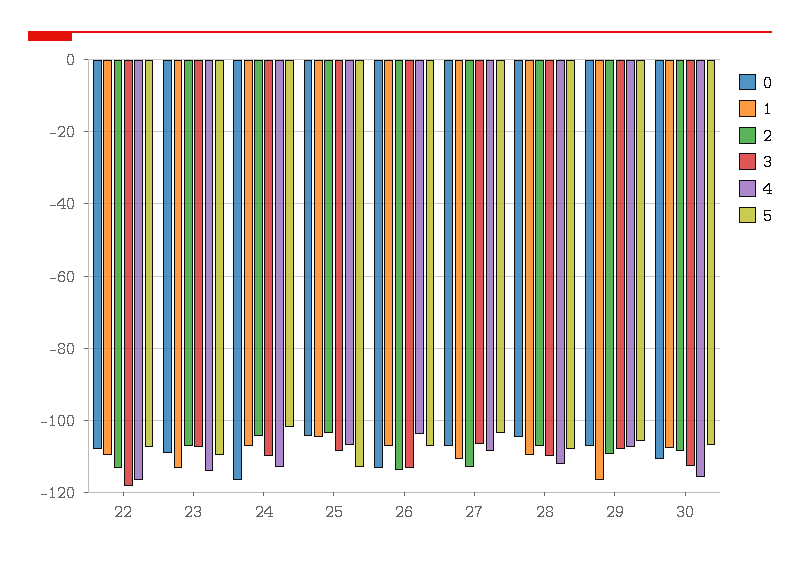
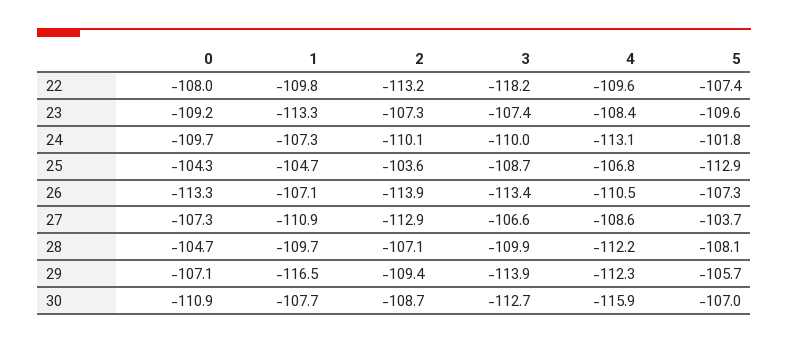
4, 22: -116 -> -109.6
4, 23: -114 -> -108.4
0, 24: -116 -> -109.7
2, 24: -104 -> -110.1
4, 26: -104 -> -110.5
3, 29: -108 -> -113.9
4, 29: -108 -> -112.3

